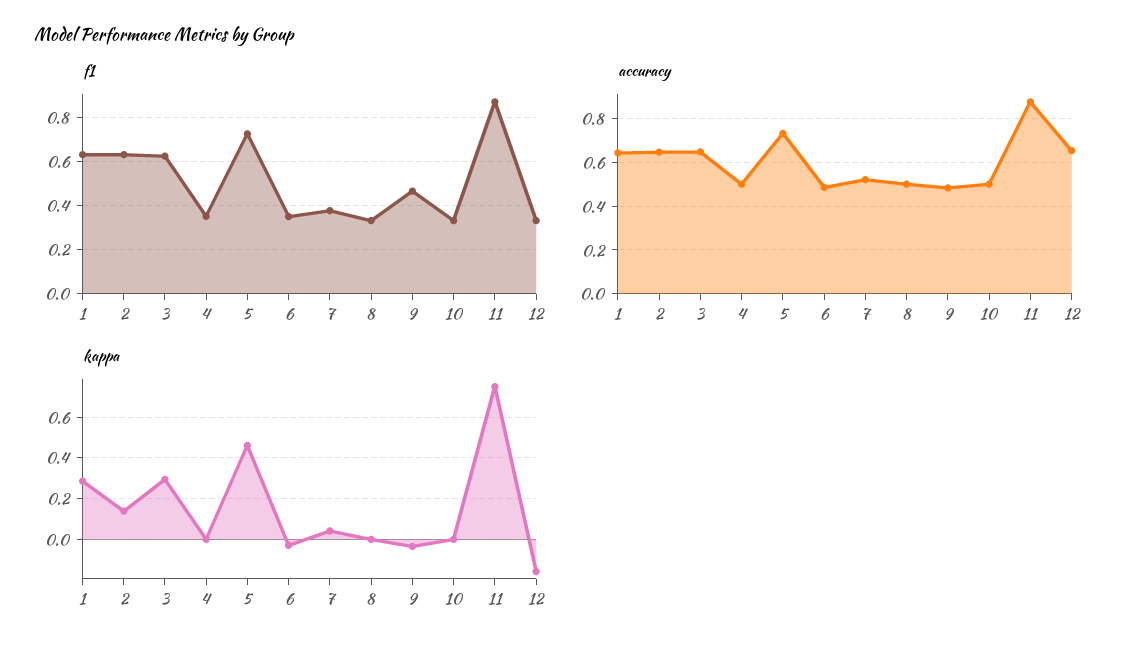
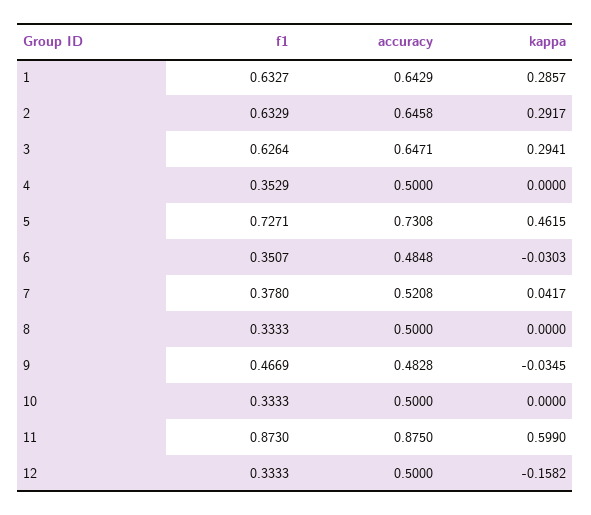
accuracy, 12: 0.65 -> 0.5
kappa, 2: 0.15 -> 0.2917
kappa, 11: 0.75 -> 0.599

